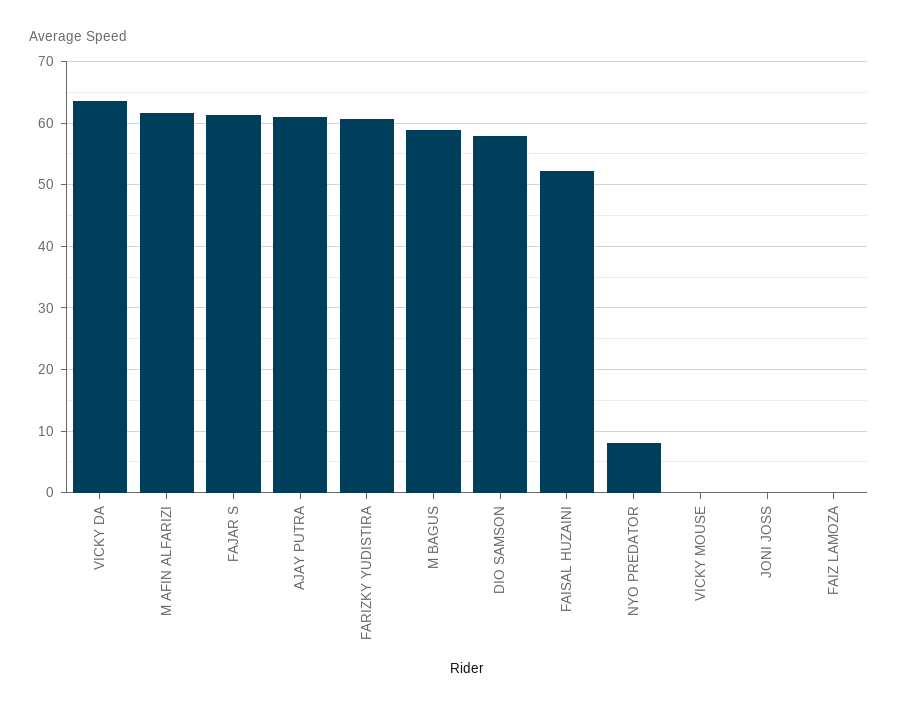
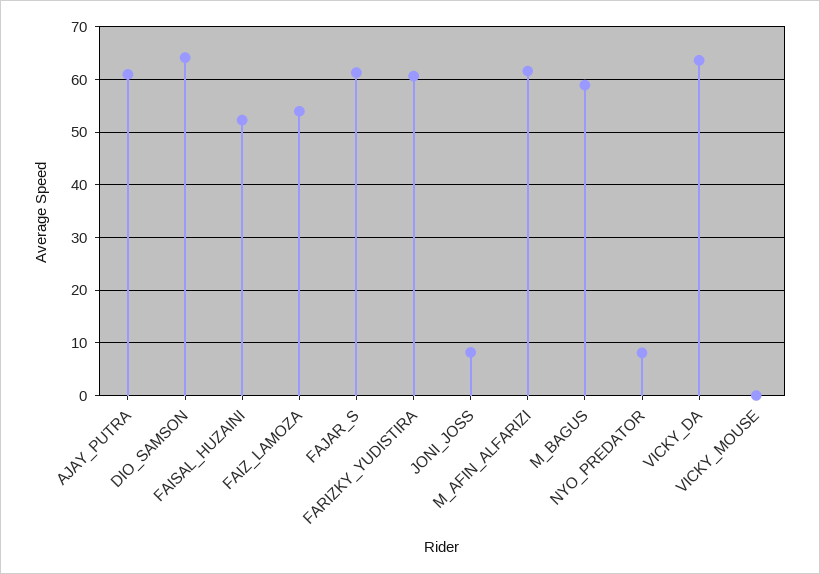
DIO SAMSON: 58 -> 64
JONI JOSS: 0 -> 8
FAIZ LAMOZA: 0 -> 54

